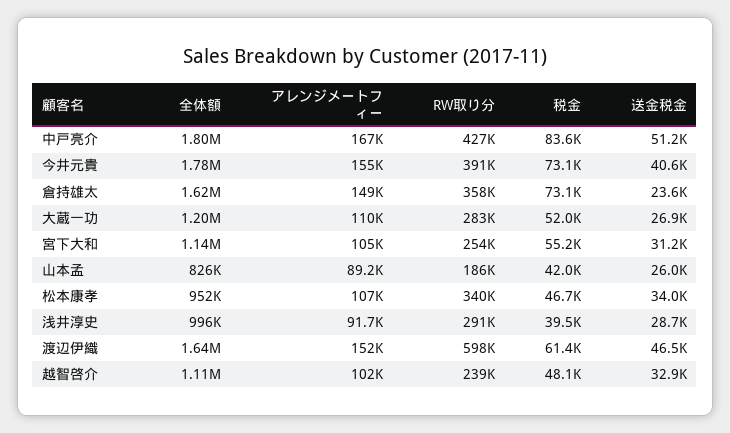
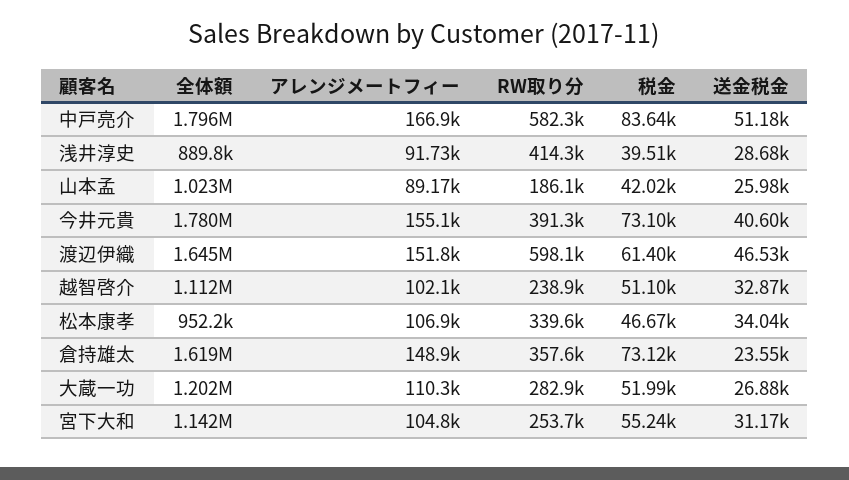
RW取り分, 中戸亮介: 427000 -> 582300
全体額, 山本孟: 826000 -> 1023000
全体額, 浅井淳史: 996000 -> 889800
RW取り分, 浅井淳史: 291000 -> 414300
税金, 越智啓介: 48100 -> 51100

